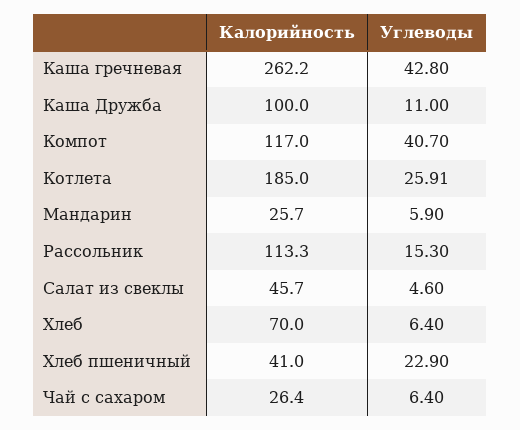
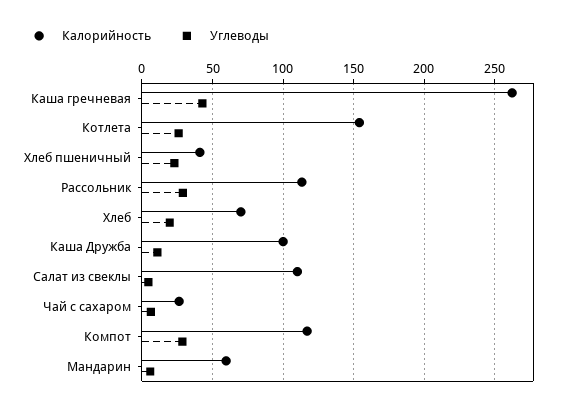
Углеводы, Компот: 40.7 -> 30
Калорийность, Котлета: 185 -> 155
Калорийность, Мандарин: 25.7 -> 60
Углеводы, Рассольник: 15.3 -> 30
Калорийность, Салат из свеклы: 45.7 -> 110
Углеводы, Хлеб: 6.4 -> 20

